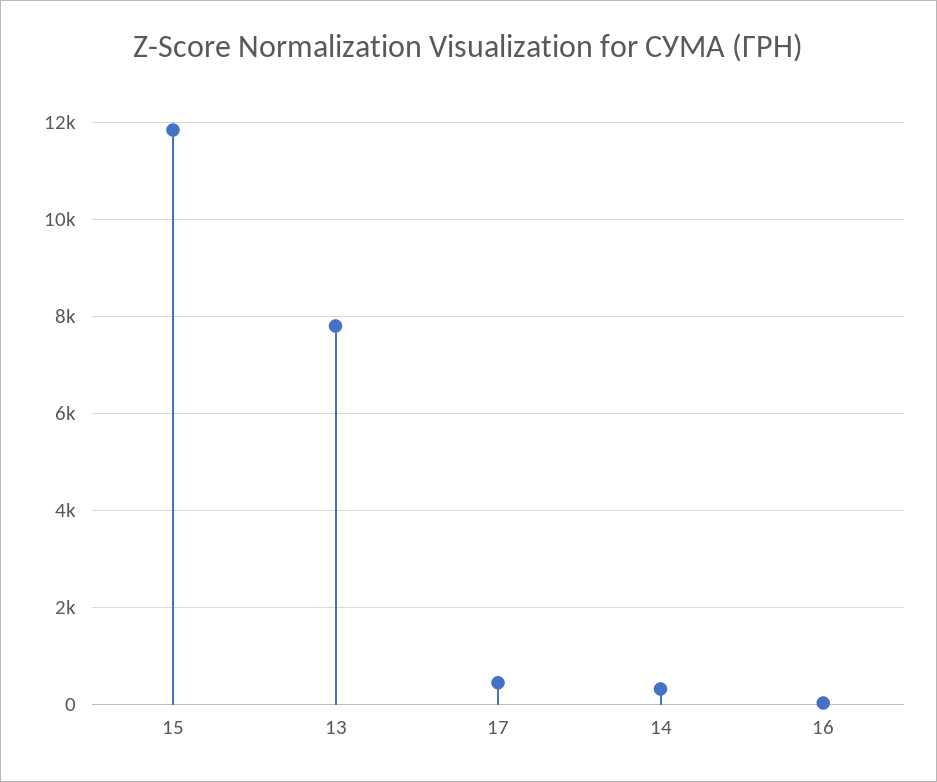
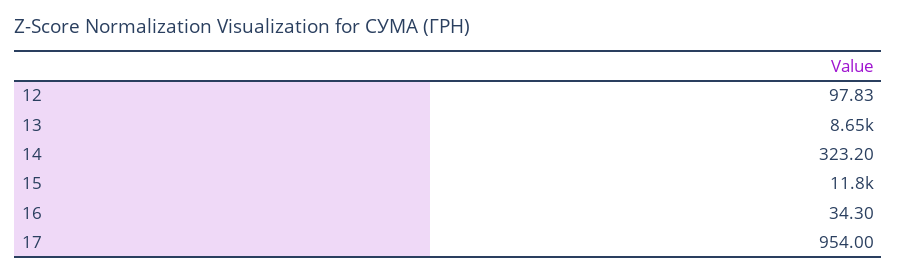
13: 7800 -> 8650
17: 400 -> 954
12: none -> 97.83

